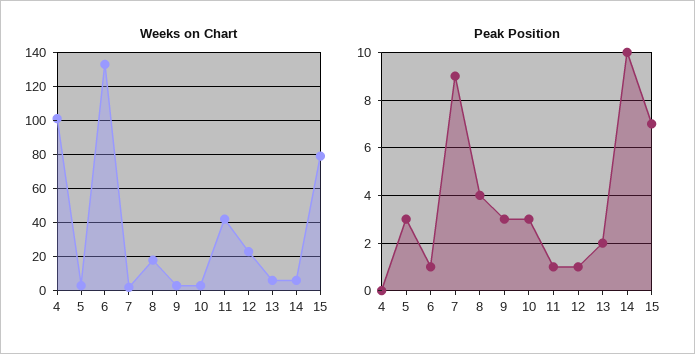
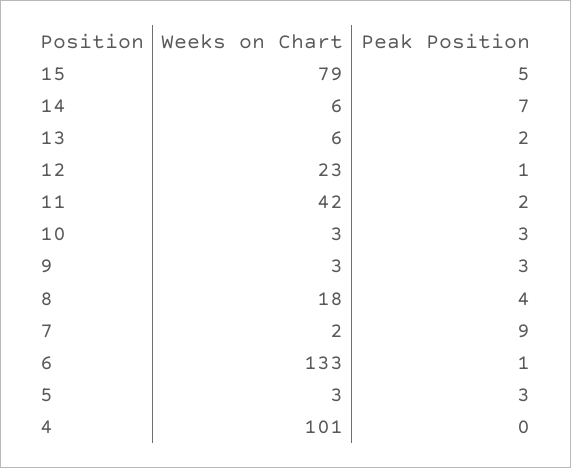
Peak Position, 11: 1 -> 2
Peak Position, 14: 10 -> 7
Peak Position, 15: 7 -> 5

